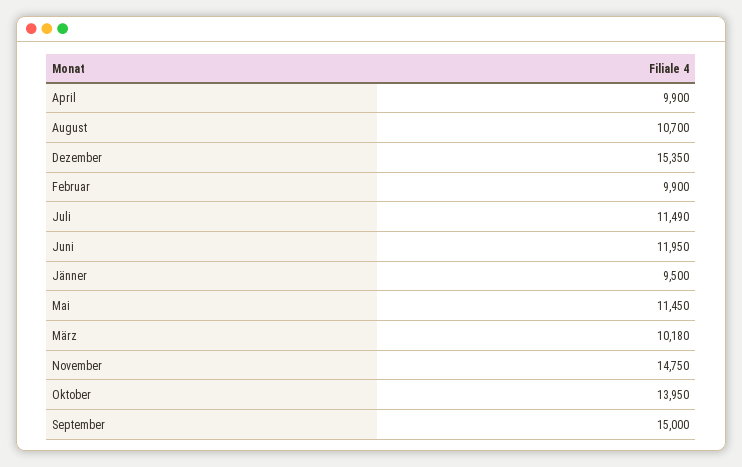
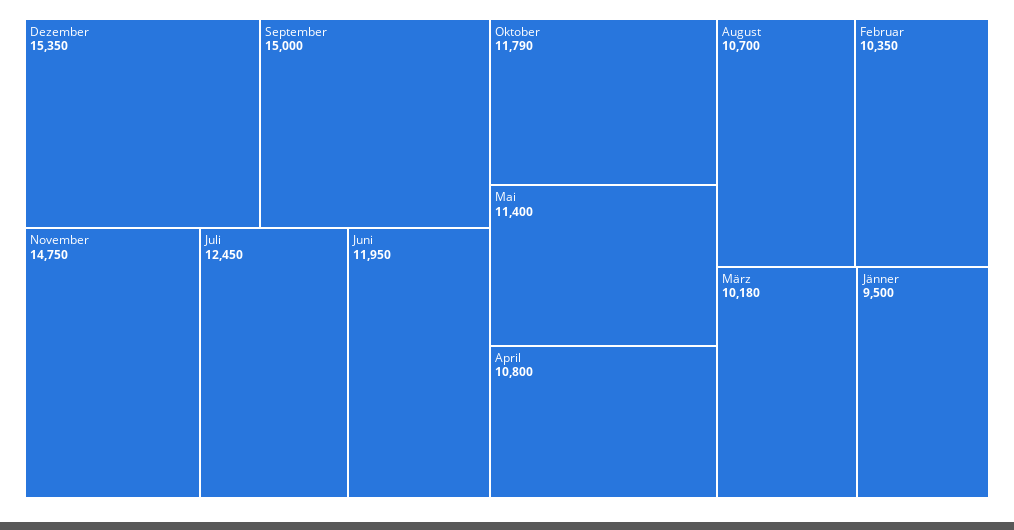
April: 9900 -> 10800
Februar: 9900 -> 10350
Juli: 11490 -> 12450
Mai: 11450 -> 11400
Oktober: 13950 -> 11790

